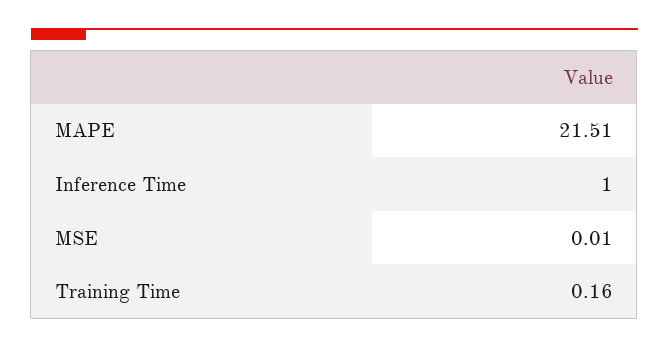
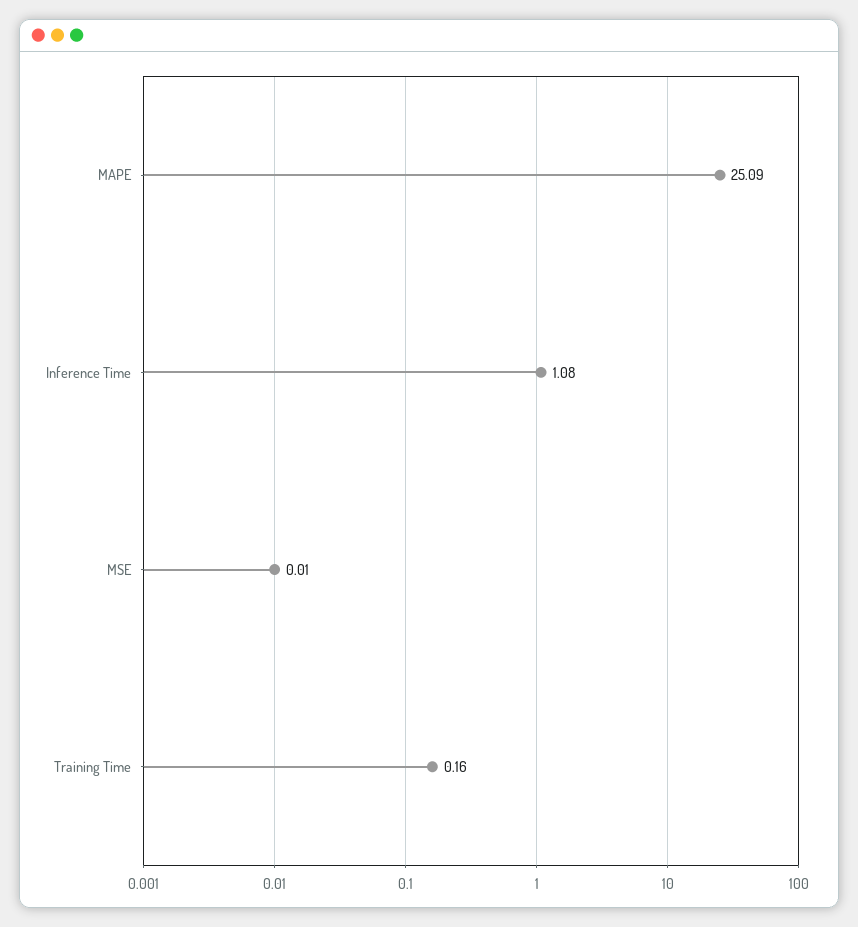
MAPE: 21.51 -> 25.09
Inference Time: 1 -> 1.08

